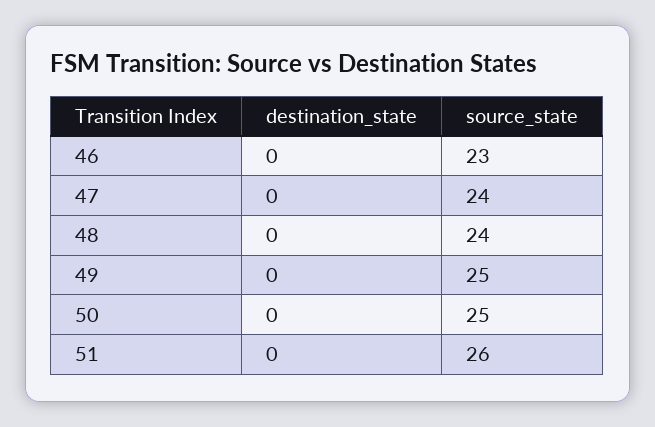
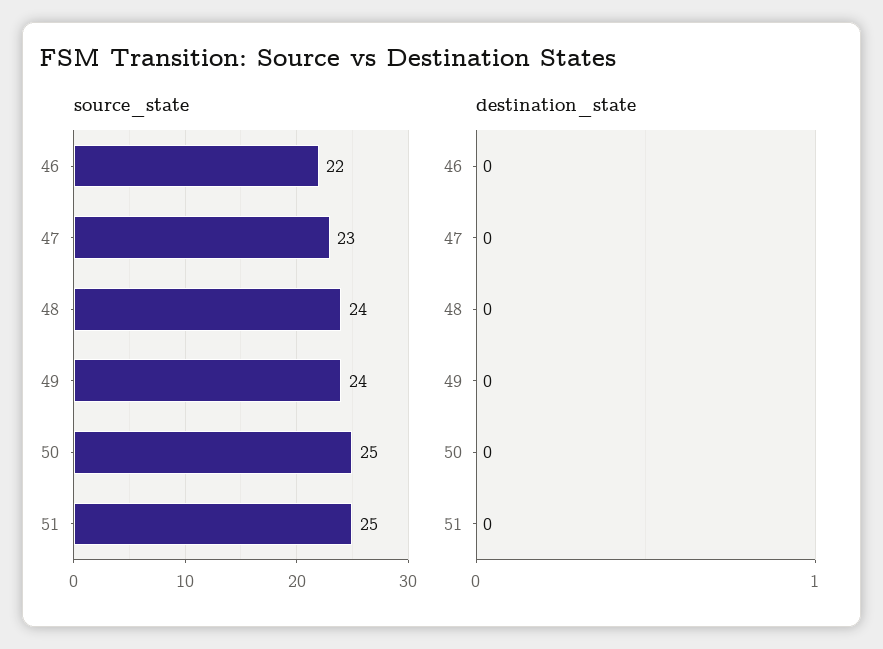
source_state, 46: 23 -> 22
source_state, 47: 24 -> 23
source_state, 49: 25 -> 24
source_state, 51: 26 -> 25

